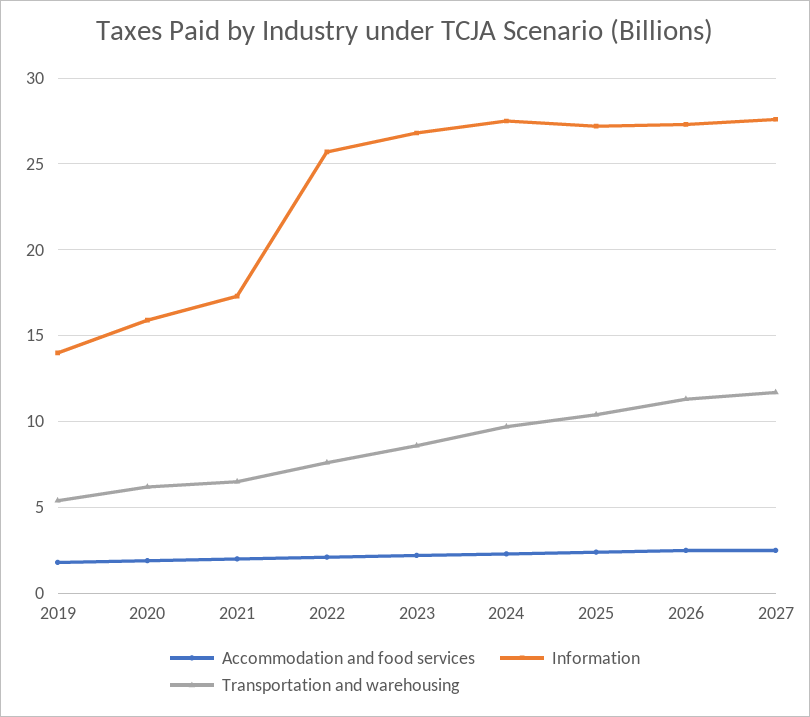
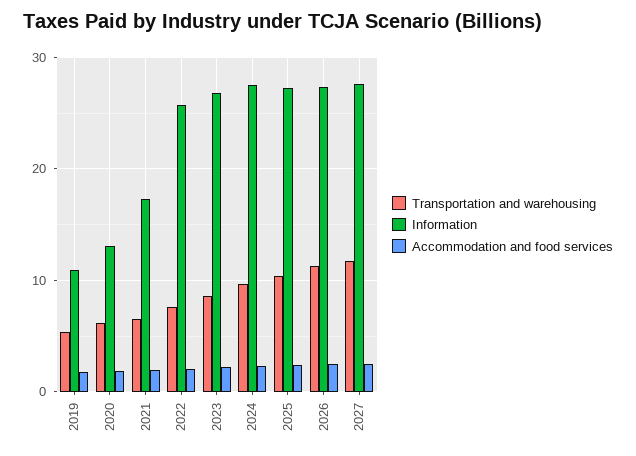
Information, 2019: 14 -> 11
Information, 2020: 16 -> 13

